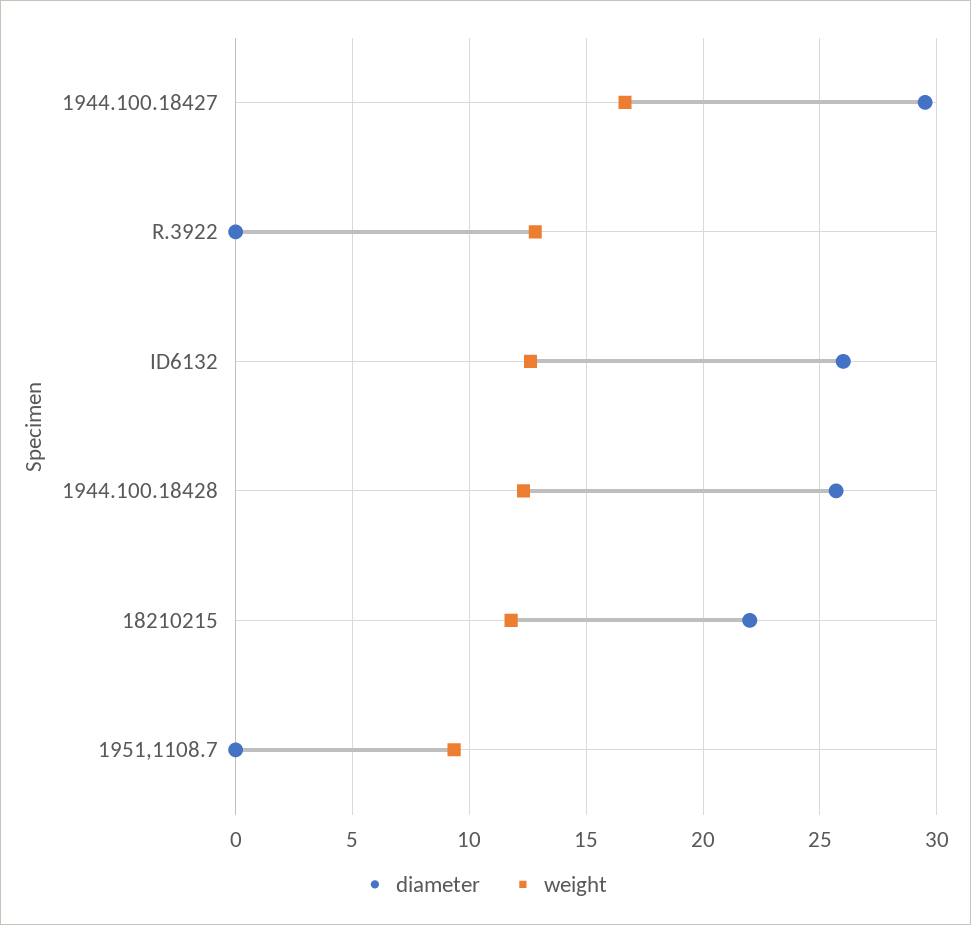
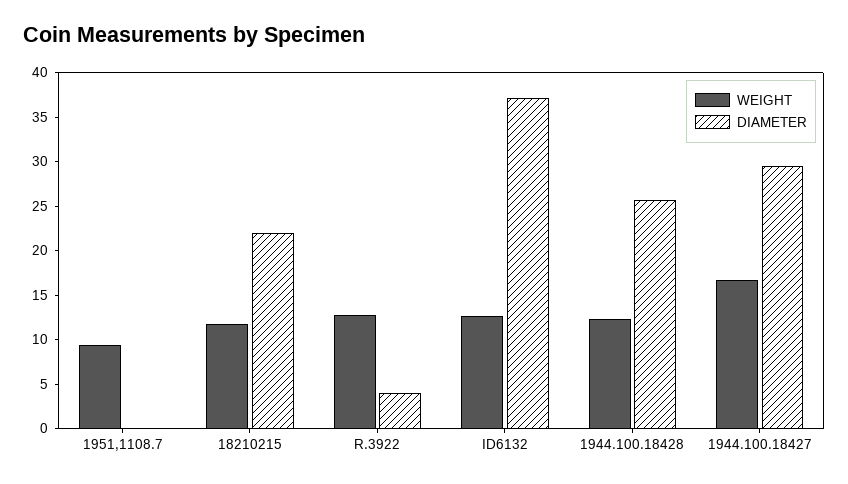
diameter, R.3922: 0 -> 4
diameter, ID6132: 26 -> 37

